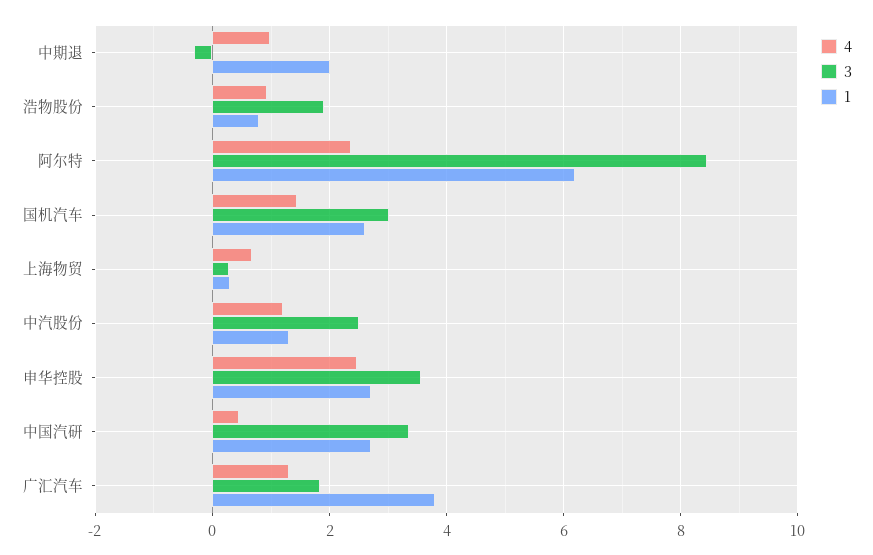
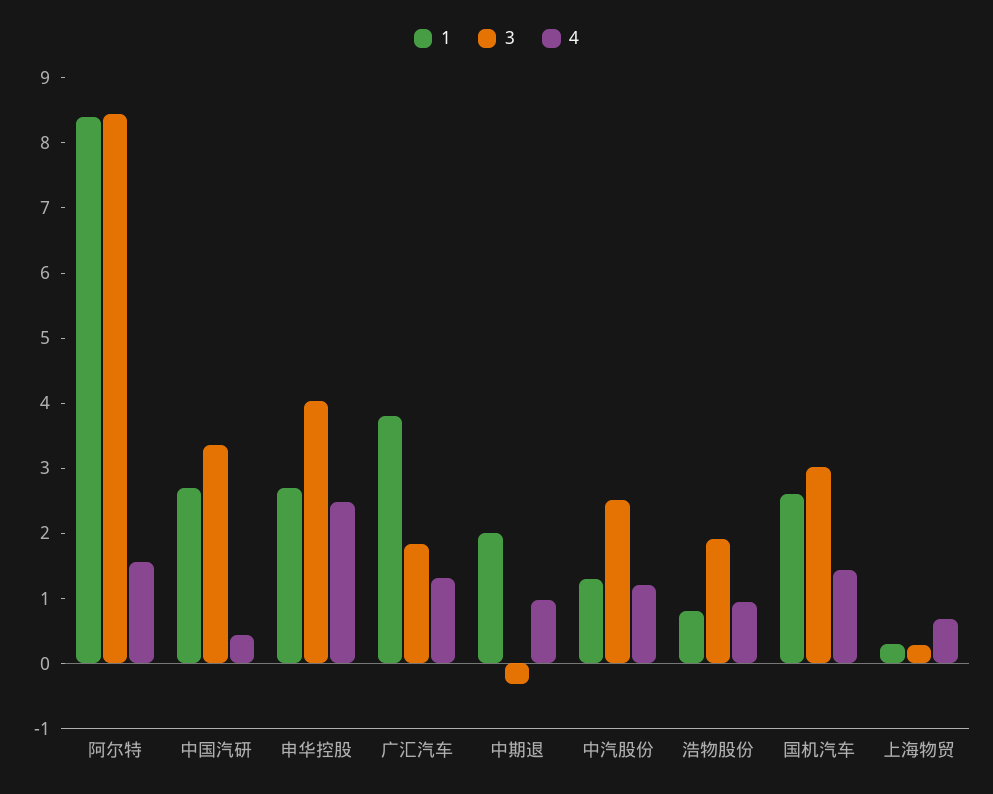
4, 阿尔特: 2.4 -> 1.6
1, 阿尔特: 6.2 -> 8.4
3, 申华控股: 3.6 -> 4

